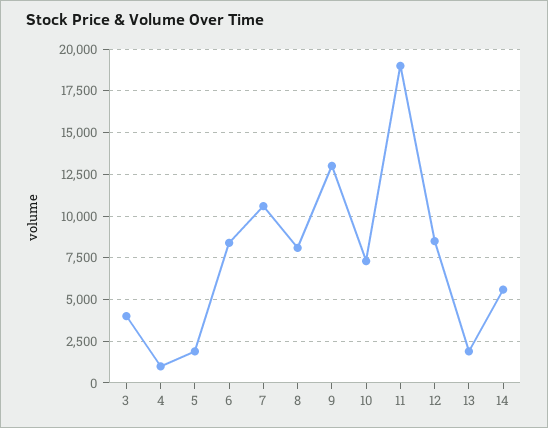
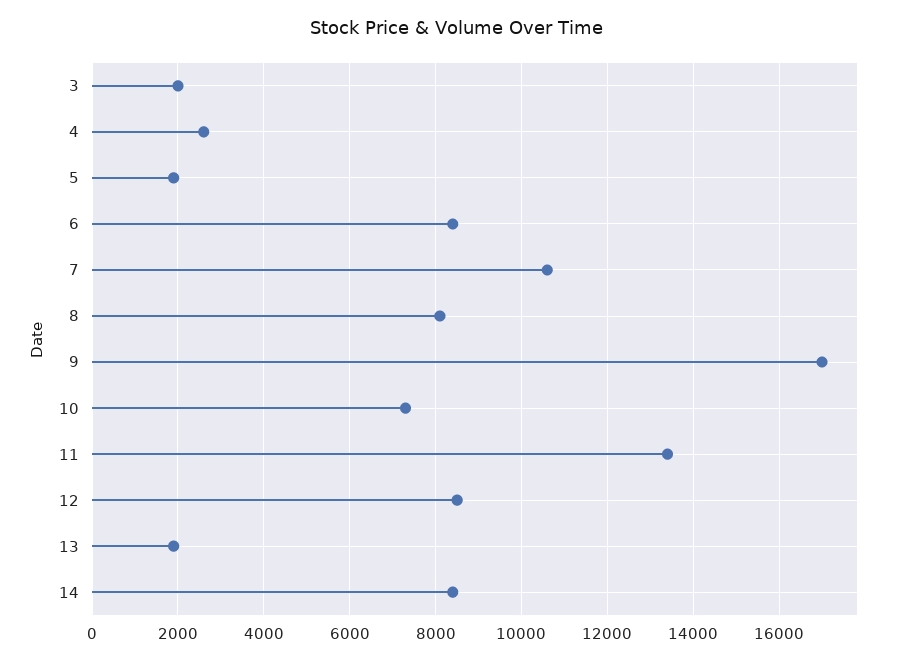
3: 4000 -> 2000
4: 1000 -> 2600
9: 13000 -> 17000
11: 19000 -> 13400
14: 5500 -> 8400

